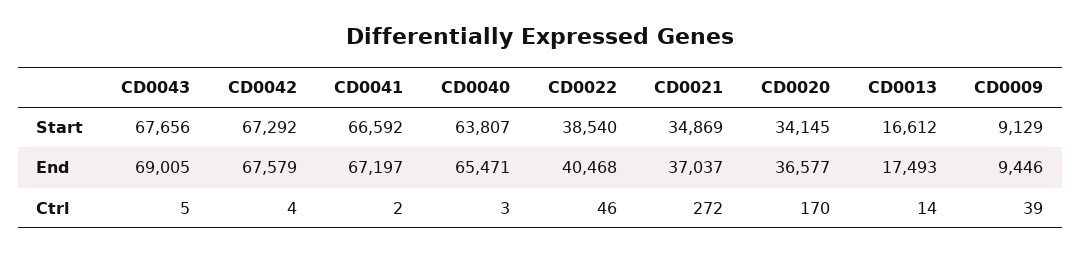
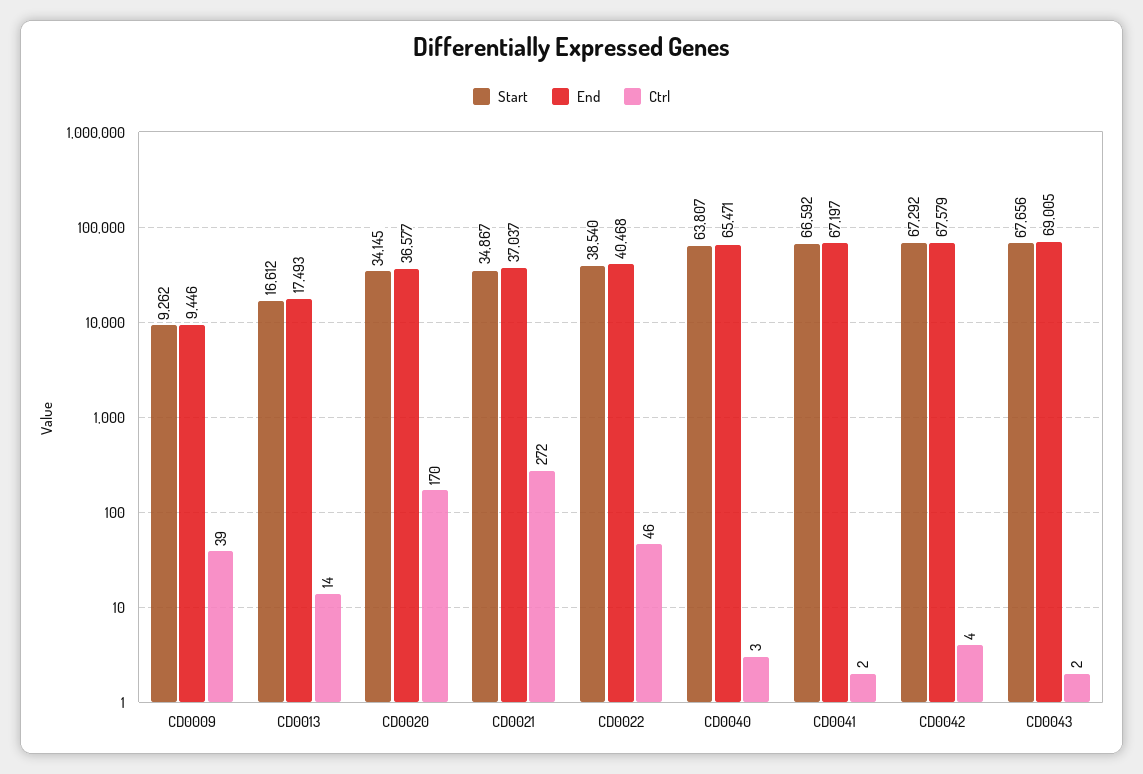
Start, CD0021: 34869 -> 34867
Start, CD0009: 9129 -> 9262
Ctrl, CD0043: 5 -> 2

